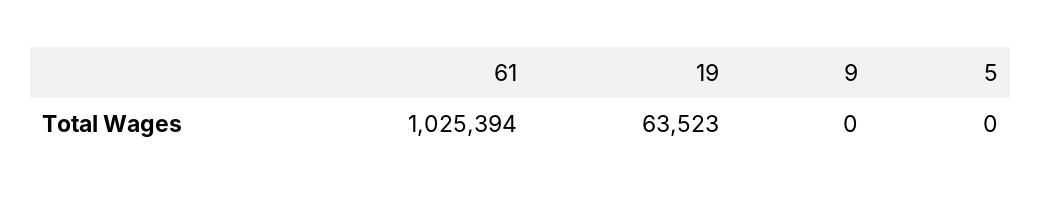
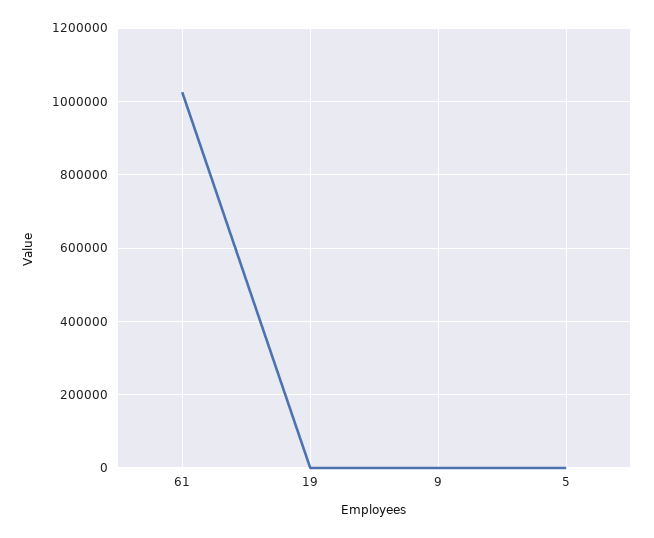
19: 63523 -> 0

